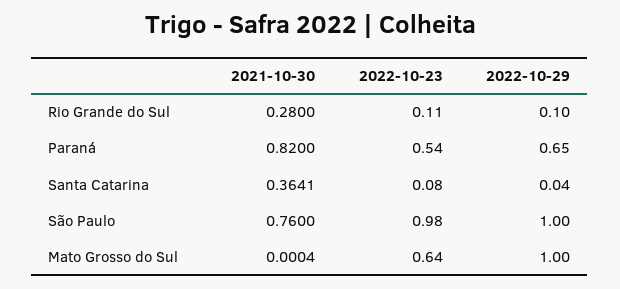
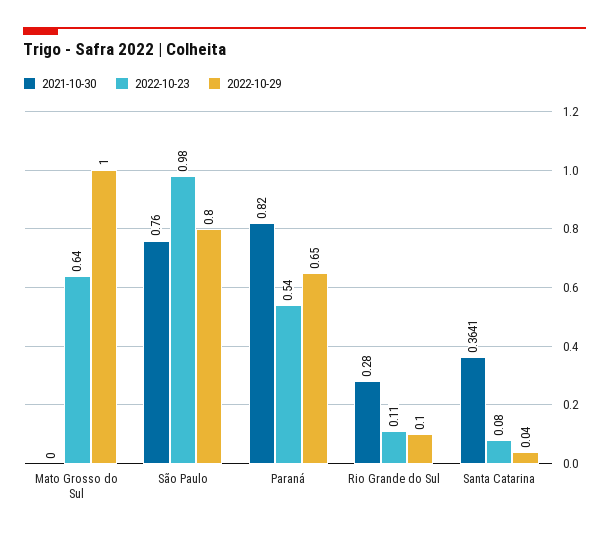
2022-10-29, São Paulo: 1 -> 0.8
2021-10-30, Mato Grosso do Sul: 0.0004 -> 0

